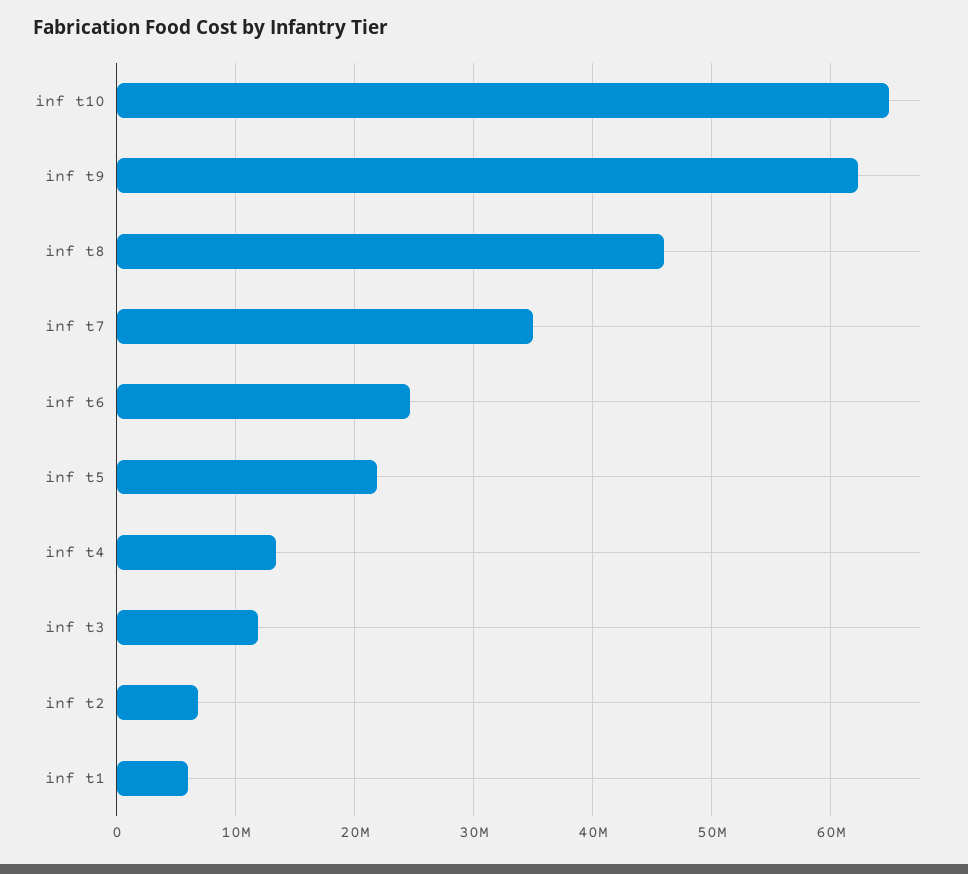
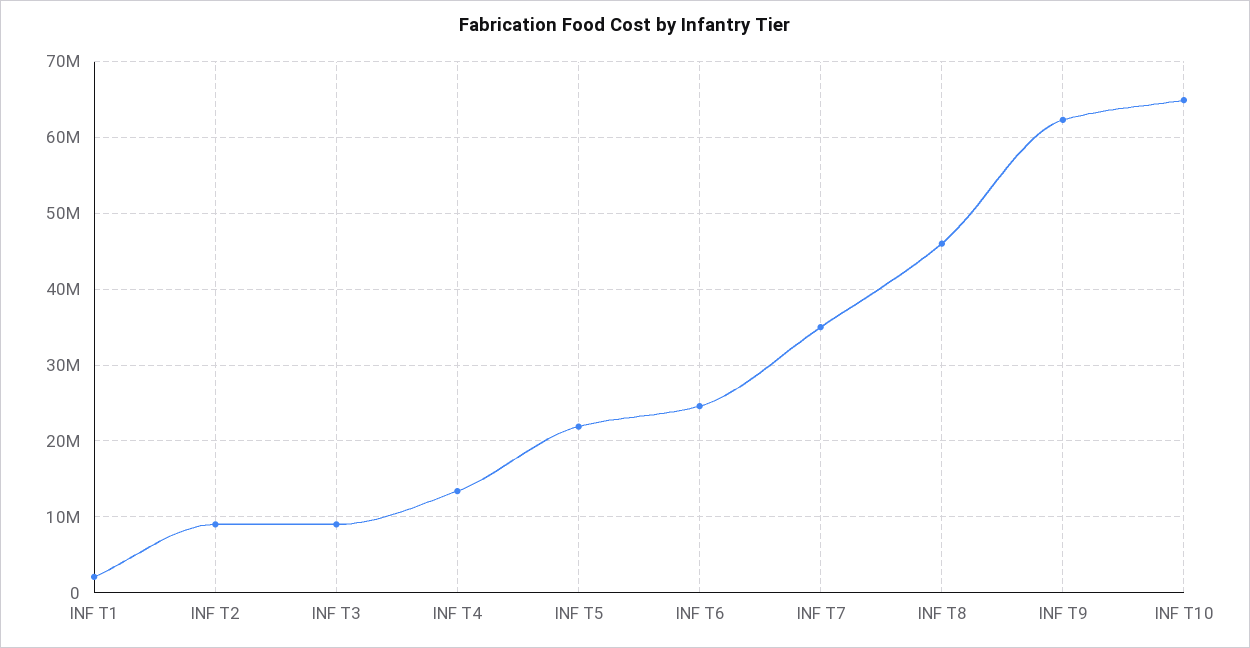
inf t3: 12000000 -> 9000000
inf t2: 7000000 -> 9000000
inf t1: 6000000 -> 2000000

